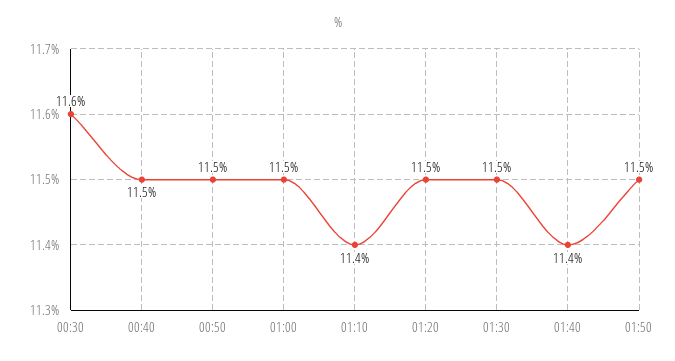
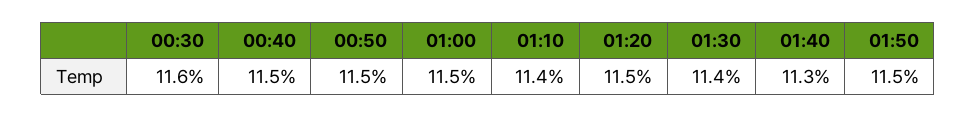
01:30: 11.5 -> 11.4
01:40: 11.4 -> 11.3

